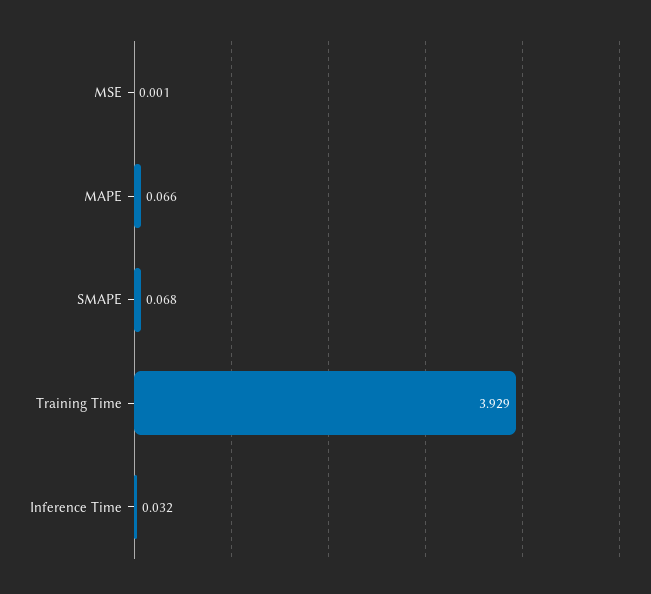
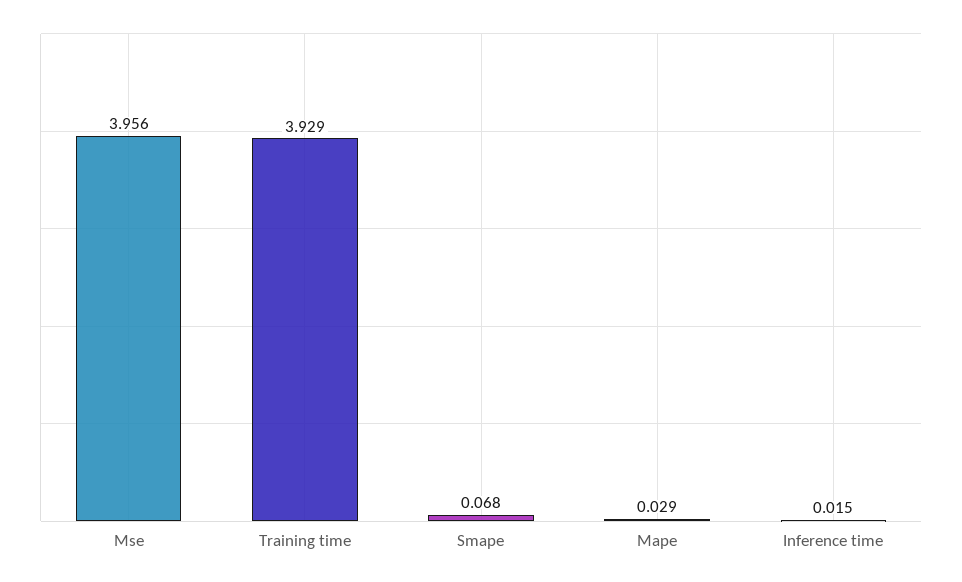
MSE: 0.001 -> 3.956
MAPE: 0.066 -> 0.029
Inference Time: 0.032 -> 0.015

